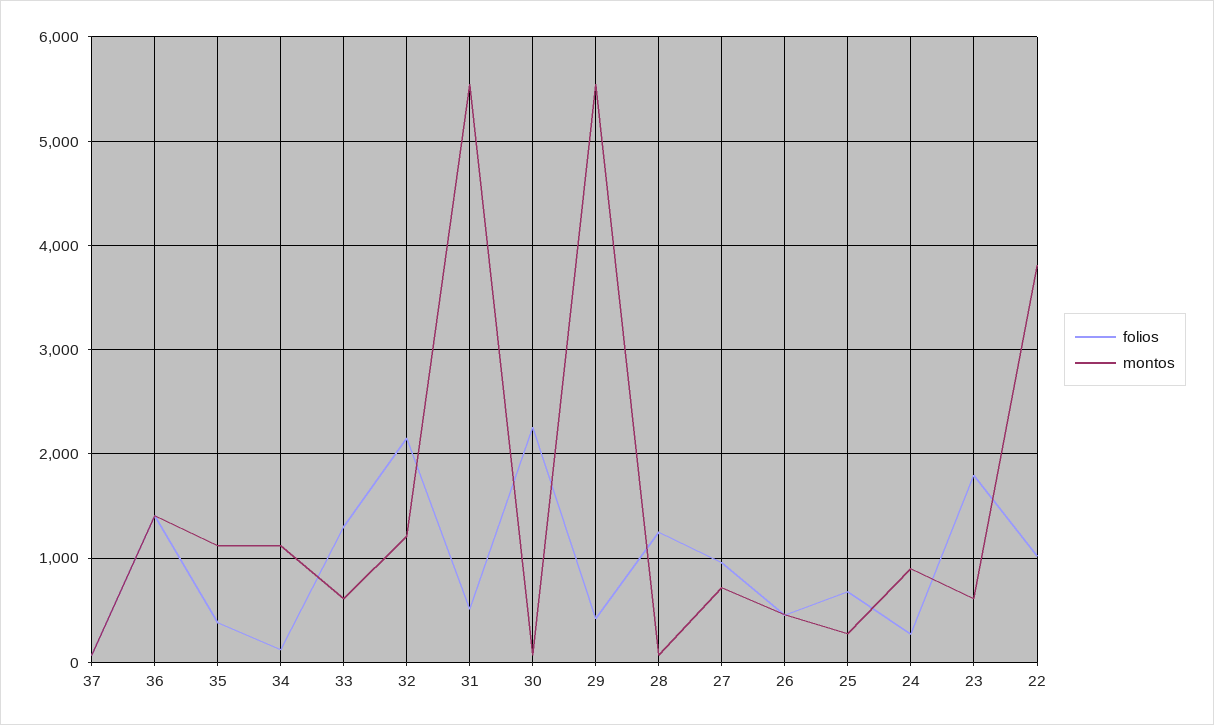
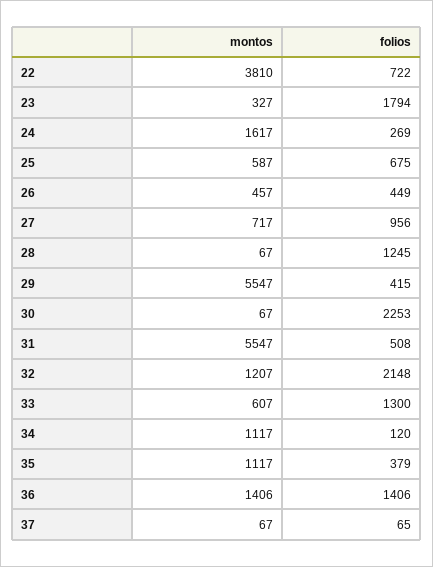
montos, 25: 300 -> 587
montos, 24: 900 -> 1617
montos, 23: 600 -> 327
folios, 22: 1000 -> 722

